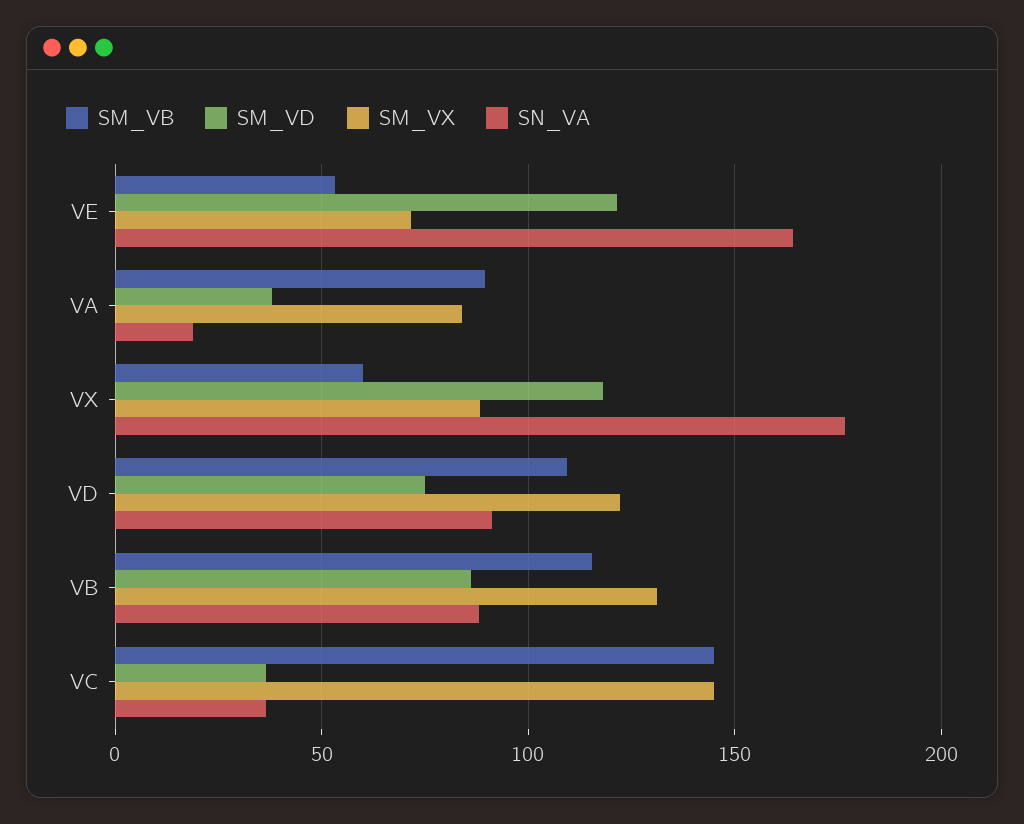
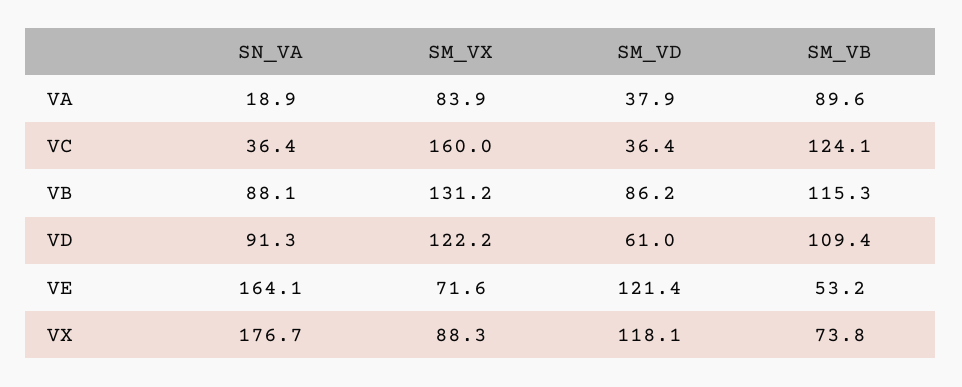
SM_VB, VX: 60 -> 73.8
SM_VD, VD: 75 -> 61
SM_VB, VC: 145 -> 124.1
SM_VX, VC: 145 -> 160

